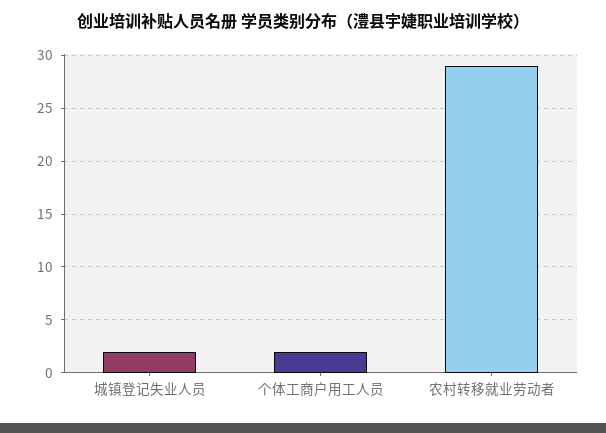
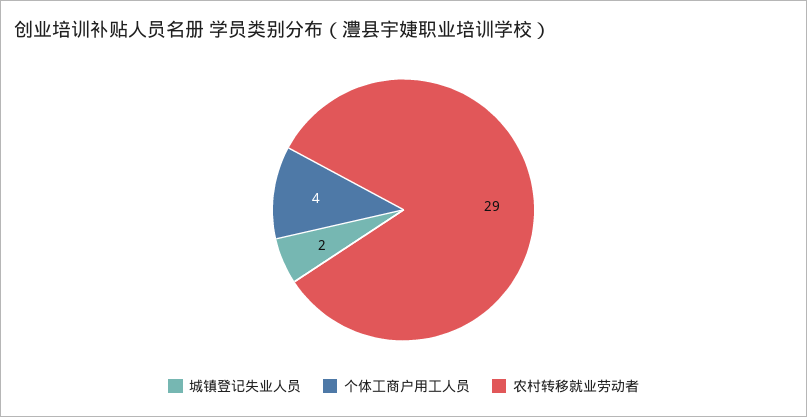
个体工商户用工人员: 2 -> 4

